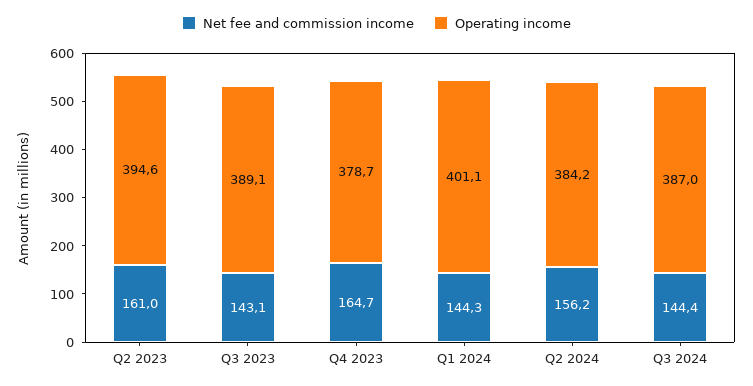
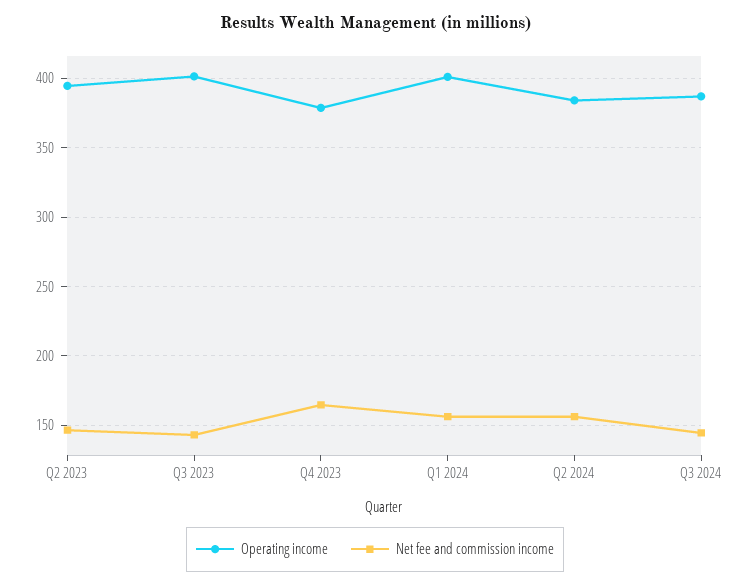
Net fee and commission income, Q2 2023: 161 -> 145
Operating income, Q3 2023: 389.1 -> 400
Net fee and commission income, Q1 2024: 144.3 -> 155

